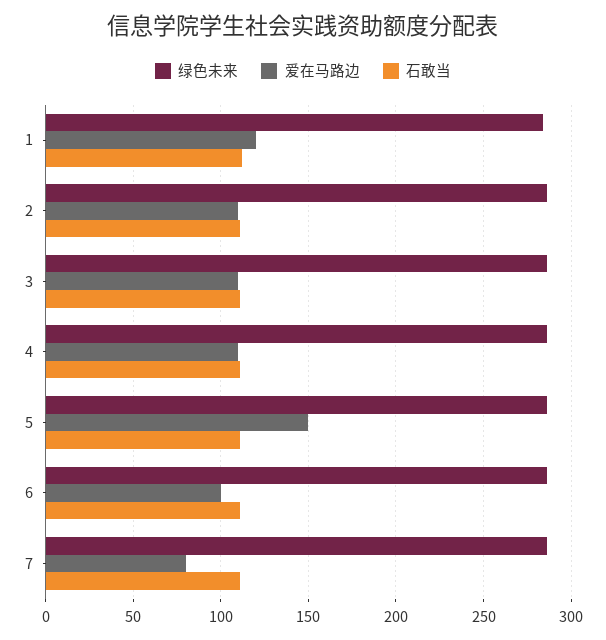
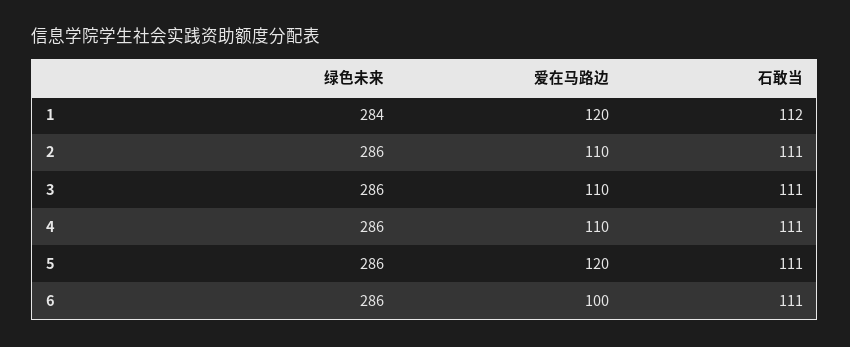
爱在马路边, 5: 150 -> 120
绿色未来, 7: 285 -> none
爱在马路边, 7: 80 -> none
石敢当, 7: 110 -> none

